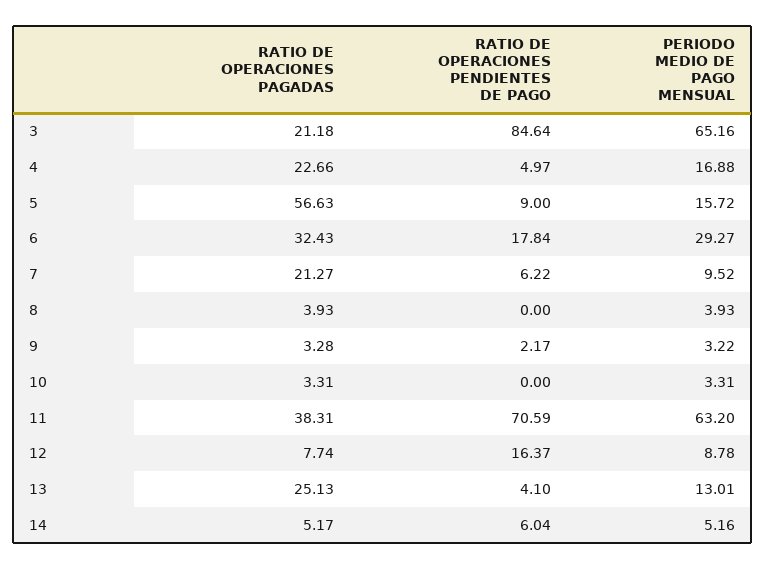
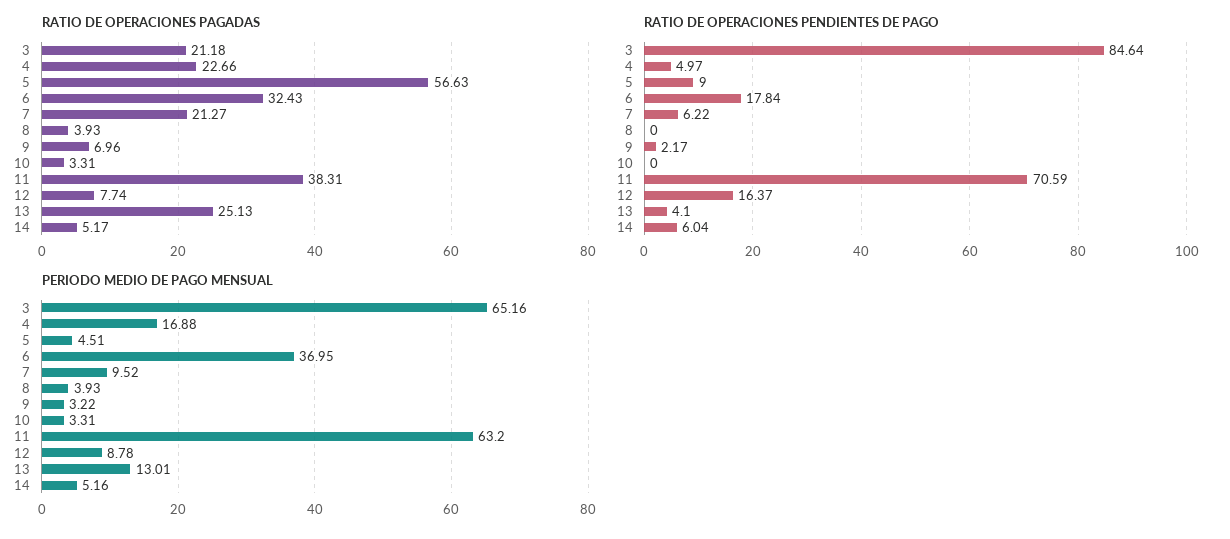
PERIODO MEDIO DE PAGO MENSUAL, 5: 15.72 -> 4.51
PERIODO MEDIO DE PAGO MENSUAL, 6: 29.27 -> 36.95
RATIO DE OPERACIONES PAGADAS, 9: 3.28 -> 6.96

